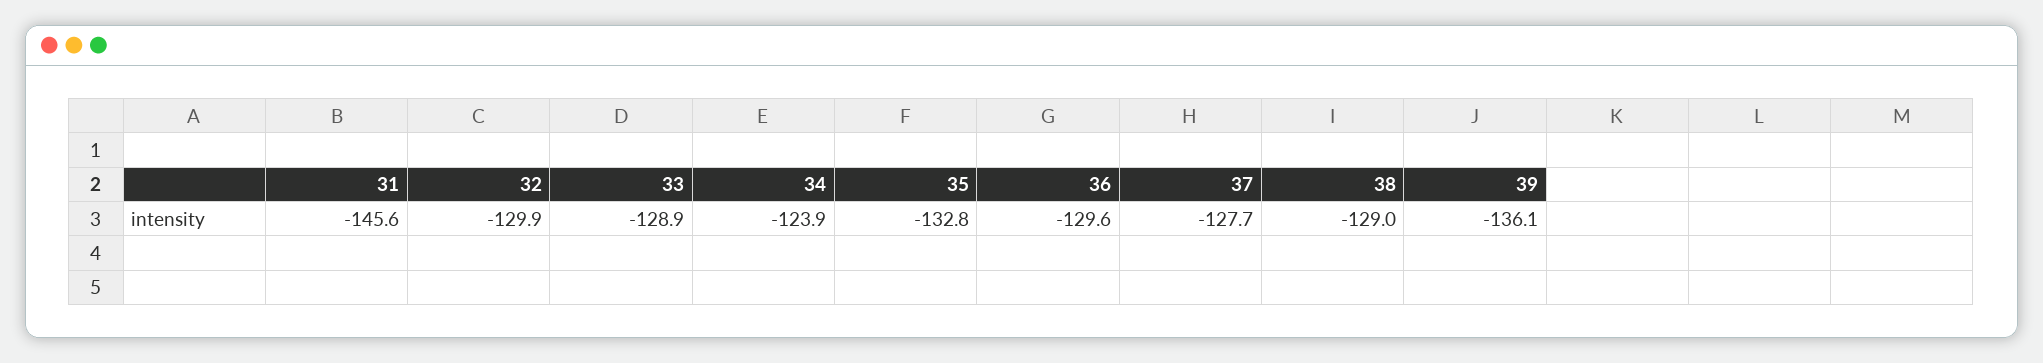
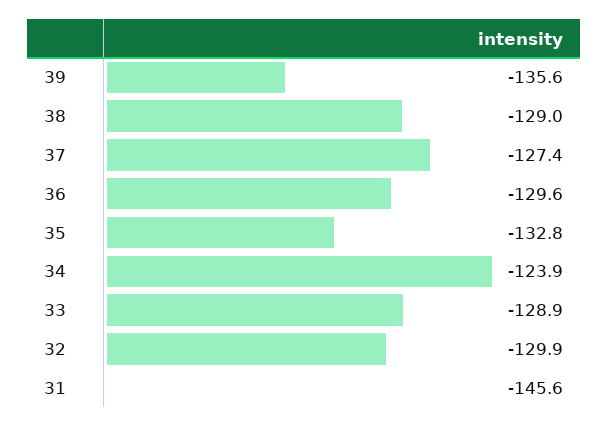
37: -127.7 -> -127.4
39: -136.1 -> -135.6

